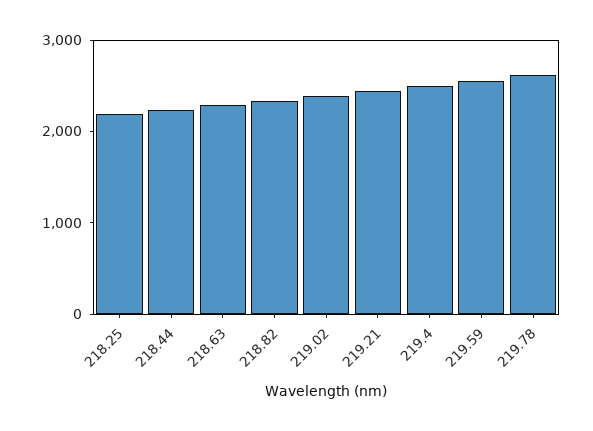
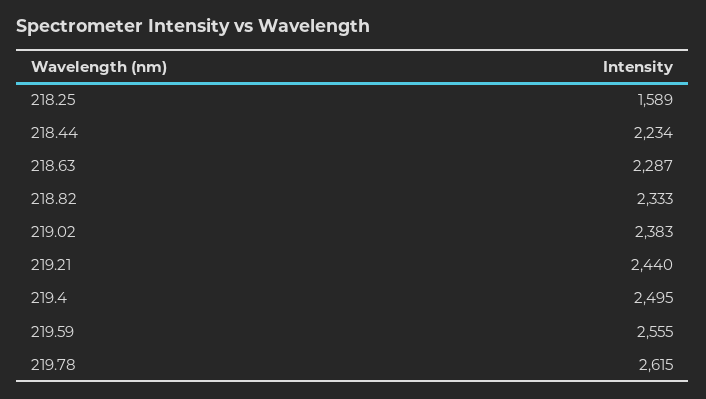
218.25: 2200 -> 1589

